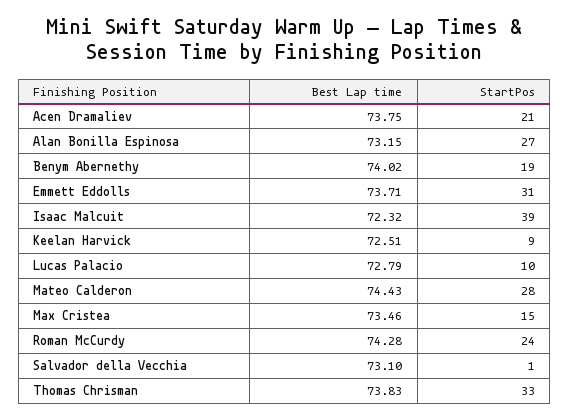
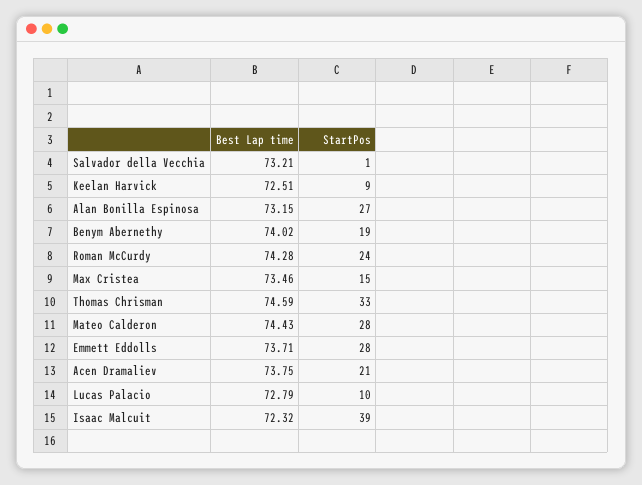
StartPos, Emmett Eddolls: 31 -> 28
Best Lap time, Salvador della Vecchia: 73.1 -> 73.21
Best Lap time, Thomas Chrisman: 73.83 -> 74.59

